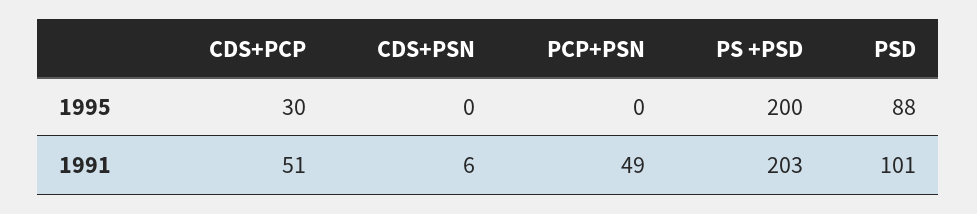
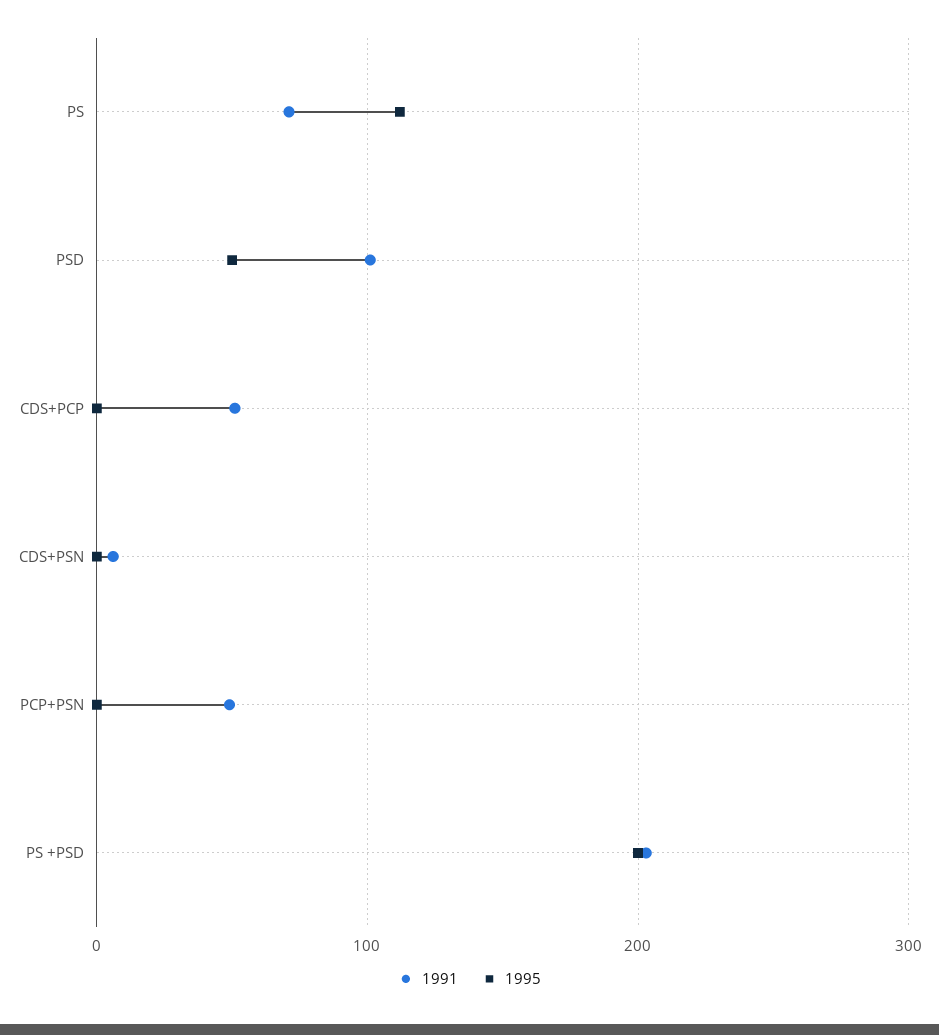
1995, CDS+PCP: 30 -> 0
1995, PSD: 88 -> 50
1991, PS: none -> 70
1995, PS: none -> 110

